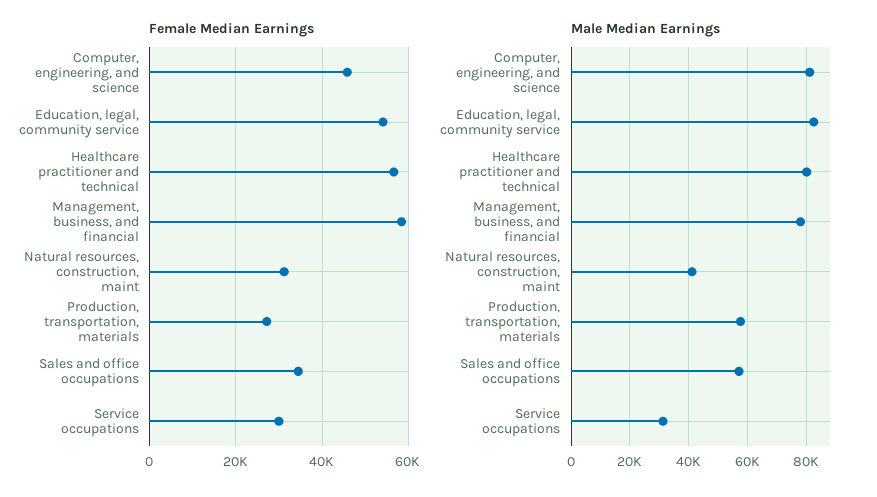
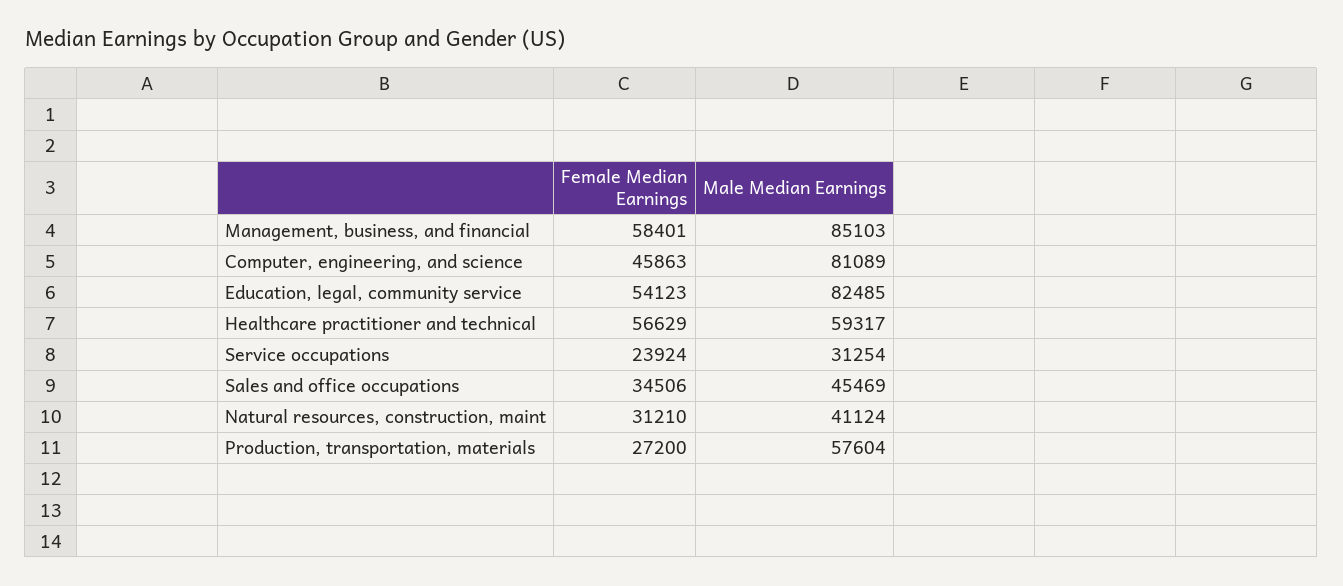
Female Median Earnings, Service occupations: 30000 -> 23924
Male Median Earnings, Healthcare practitioner and technical: 80000 -> 59317
Male Median Earnings, Management, business, and financial: 77500 -> 85103
Male Median Earnings, Sales and office occupations: 57500 -> 45469

